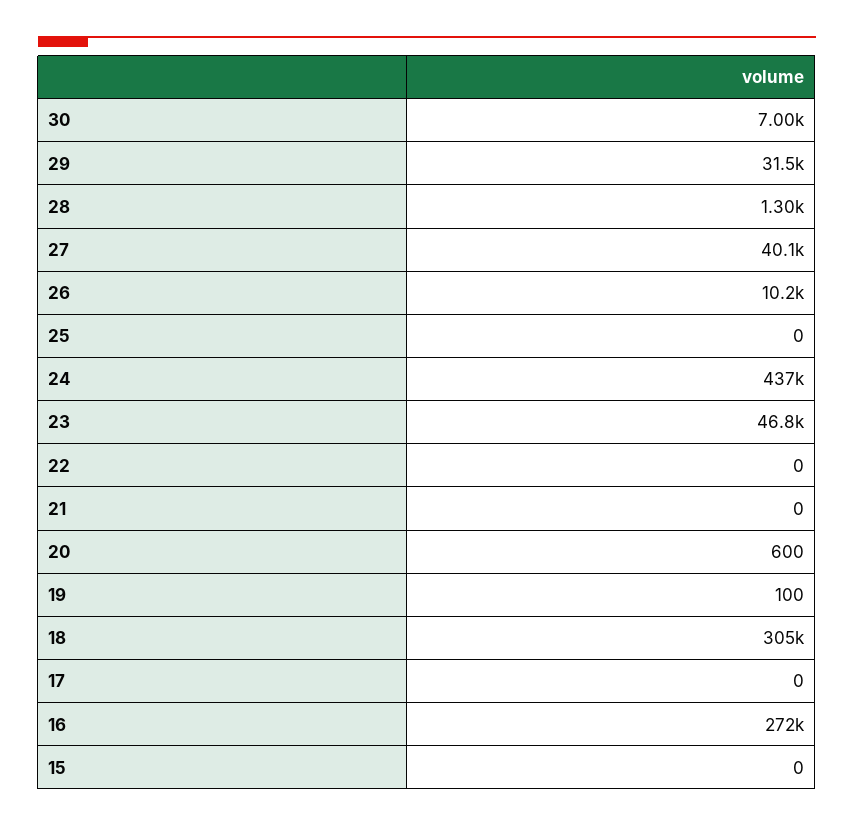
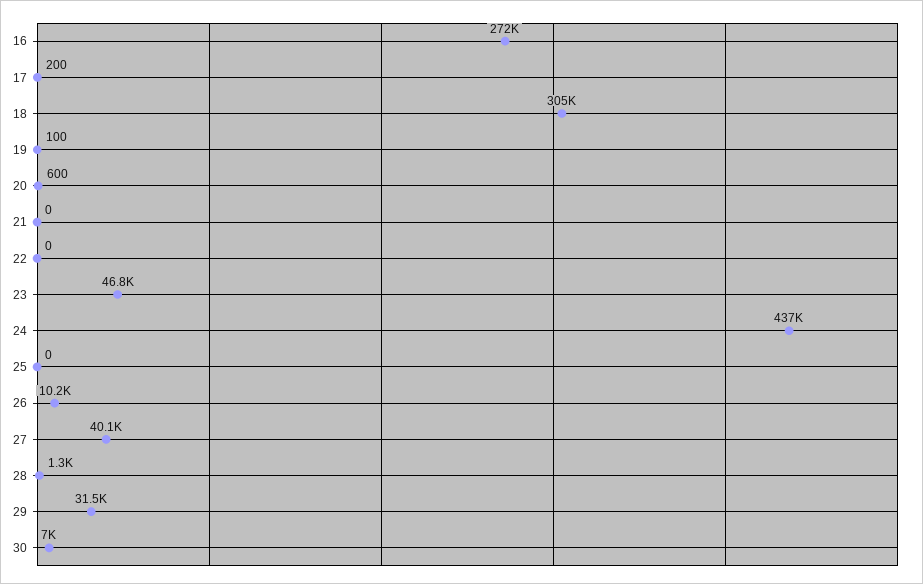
17: 0 -> 200
15: 0 -> none

